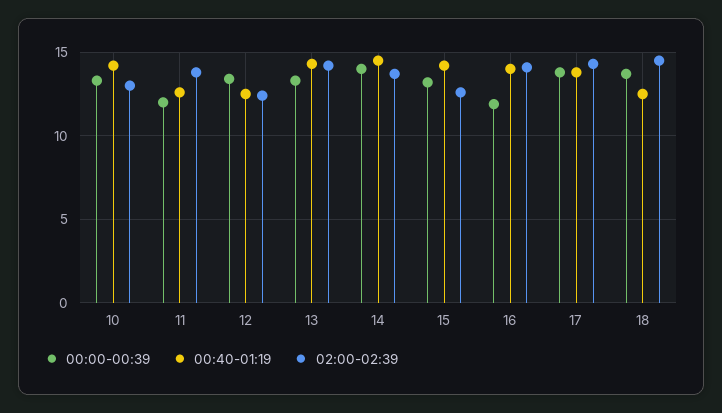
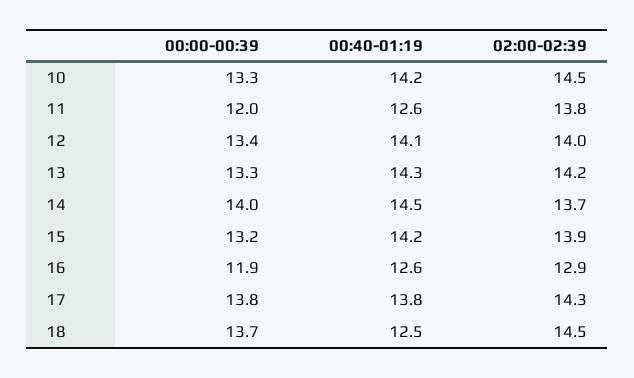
02:00-02:39, 10: 13 -> 14.5
00:40-01:19, 12: 12.5 -> 14.1
02:00-02:39, 12: 12.5 -> 14
02:00-02:39, 15: 12.5 -> 13.9
00:40-01:19, 16: 14 -> 12.6
02:00-02:39, 16: 14 -> 12.9

